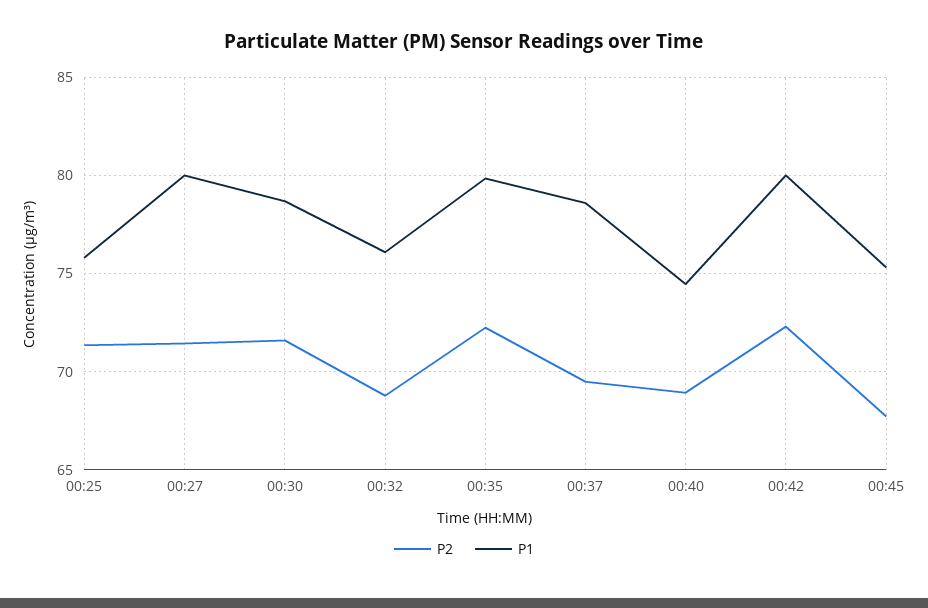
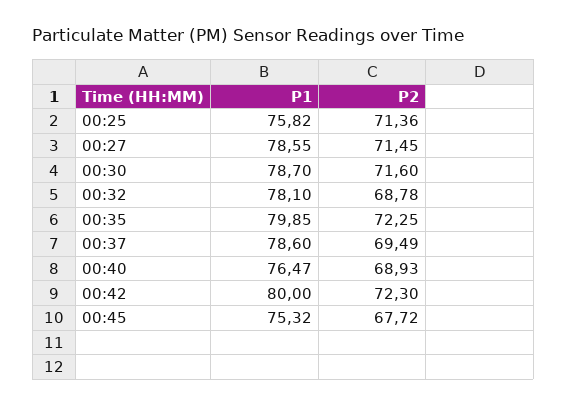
P1, 00:27: 80 -> 78.55
P1, 00:32: 76 -> 78.1
P1, 00:40: 74.5 -> 76.47

